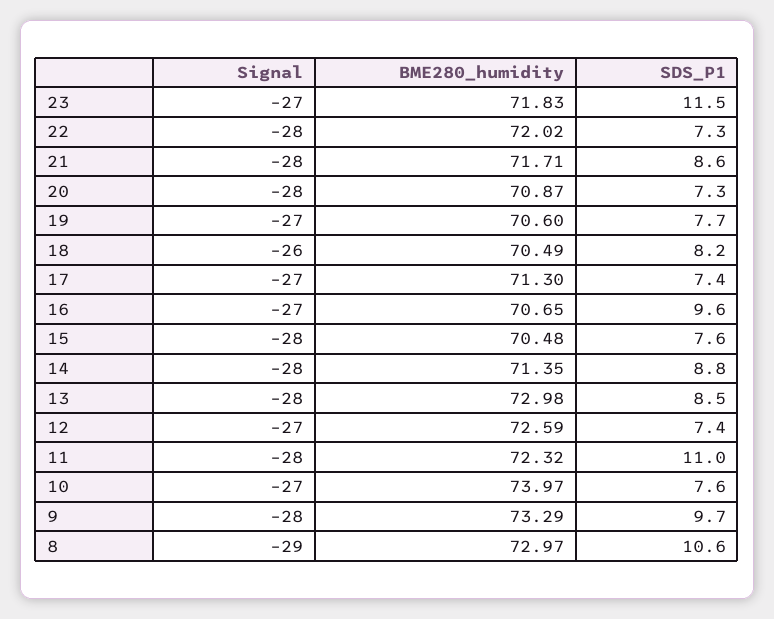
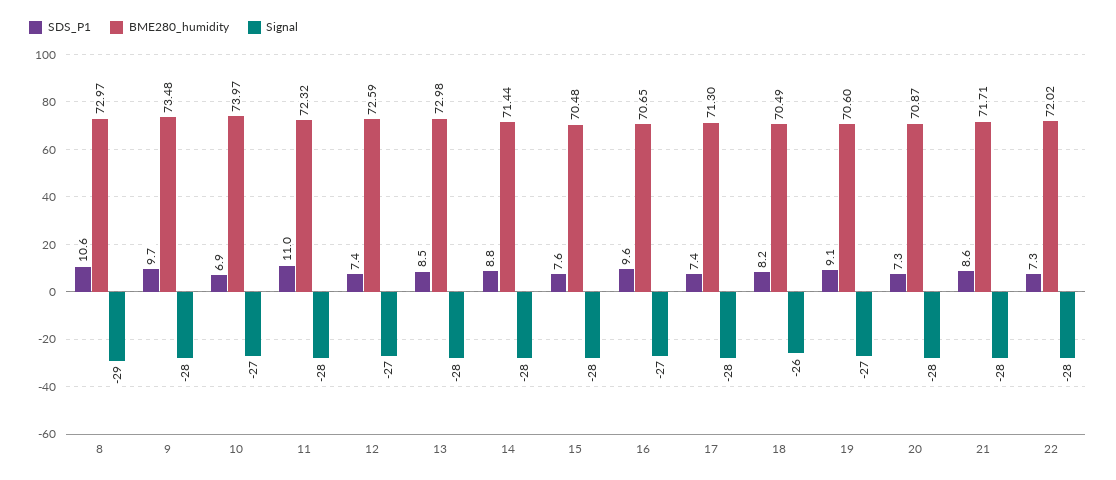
Signal, 23: -27 -> none
BME280_humidity, 23: 71.83 -> none
SDS_P1, 23: 11.5 -> none
SDS_P1, 19: 7.7 -> 9.1
Signal, 17: -27 -> -28
BME280_humidity, 14: 71.35 -> 71.44
SDS_P1, 10: 7.6 -> 6.9
BME280_humidity, 9: 73.29 -> 73.48

